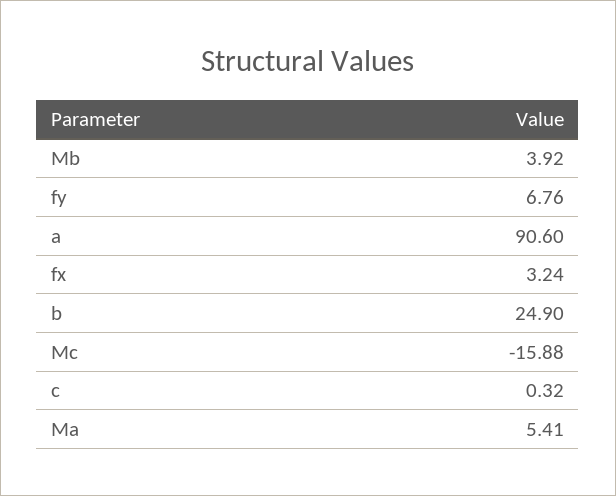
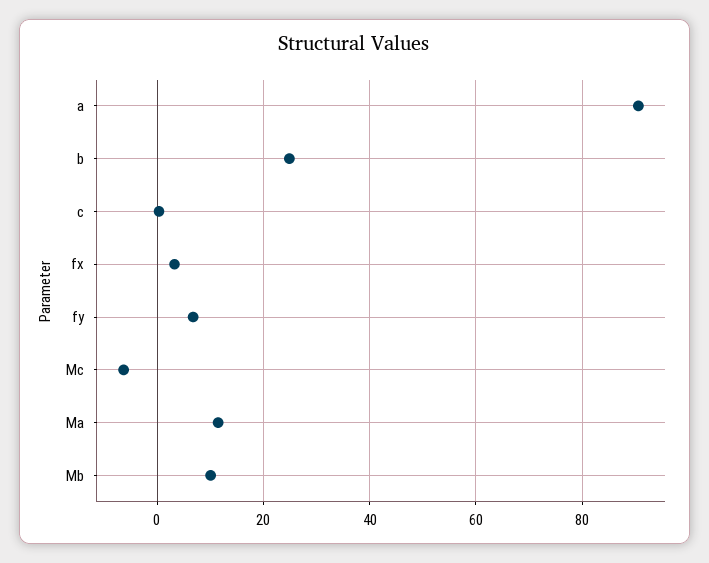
Mb: 3.92 -> 10
Mc: -15.88 -> -6
Ma: 5.41 -> 12

